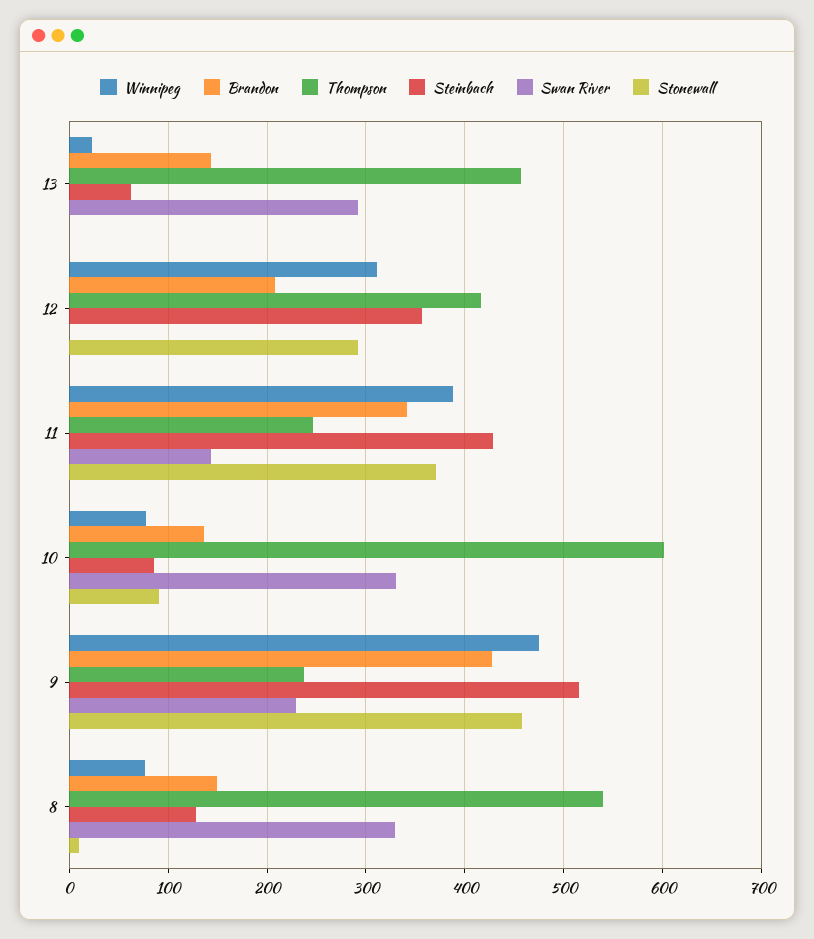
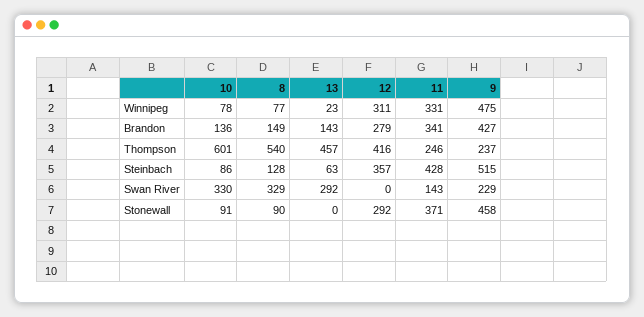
Brandon, 12: 210 -> 279
Winnipeg, 11: 390 -> 331
Stonewall, 8: 10 -> 90

